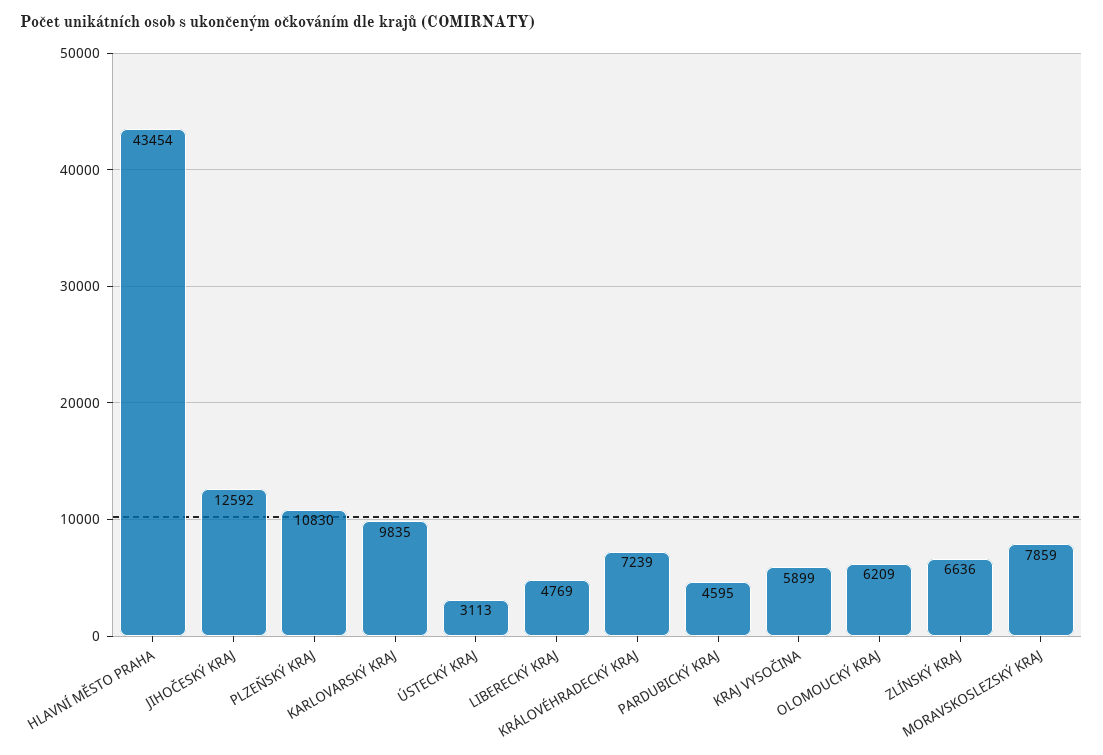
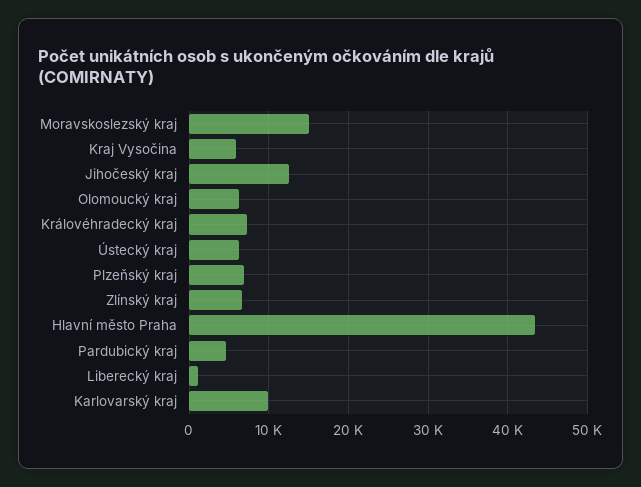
PLZEŇSKÝ KRAJ: 10830 -> 7000
ÚSTECKÝ KRAJ: 3113 -> 6000
LIBERECKÝ KRAJ: 4769 -> 1000
MORAVSKOSLEZSKÝ KRAJ: 7859 -> 15000

